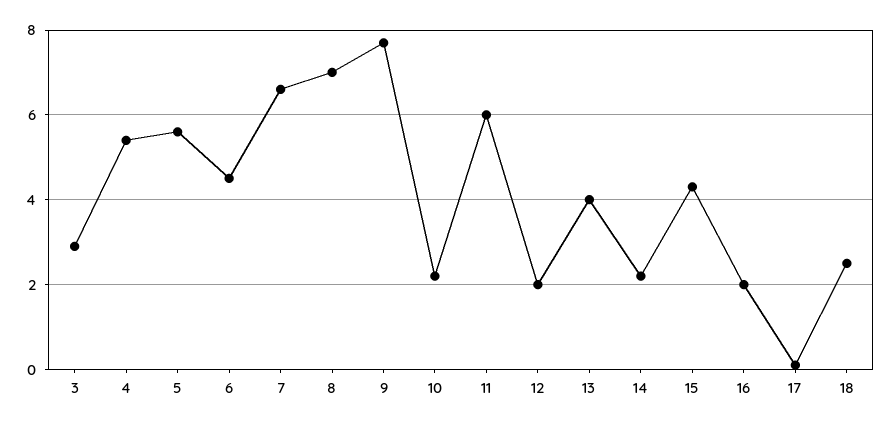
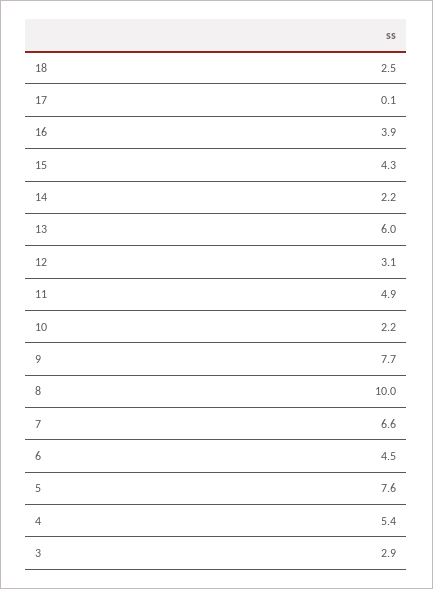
5: 5.5 -> 7.6
8: 7 -> 10
11: 6 -> 4.9
12: 2 -> 3.1
13: 4 -> 6
16: 2 -> 3.9

